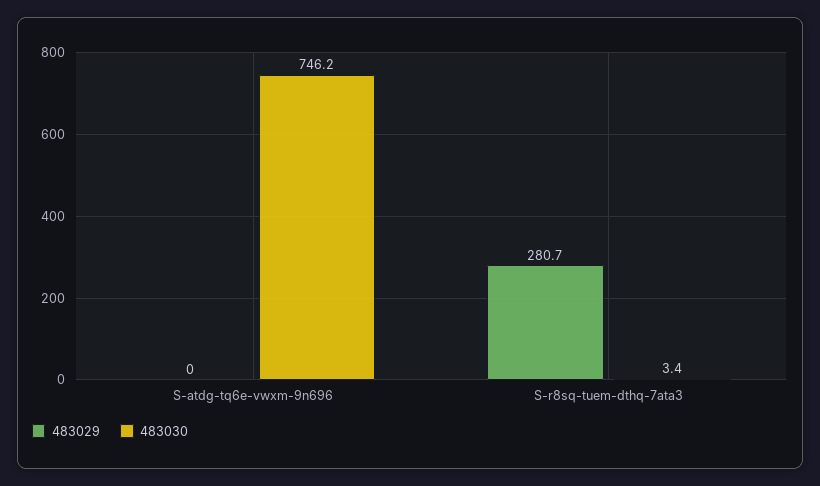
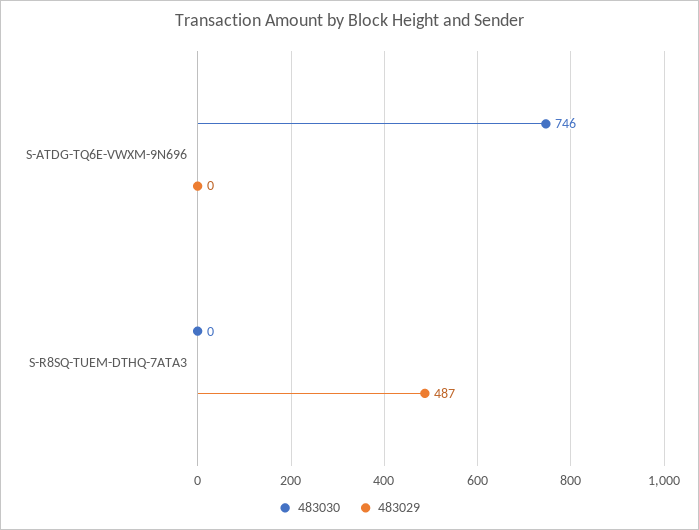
483029, S-r8sq-tuem-dthq-7ata3: 280.7 -> 487
483030, S-r8sq-tuem-dthq-7ata3: 3.4 -> 0

